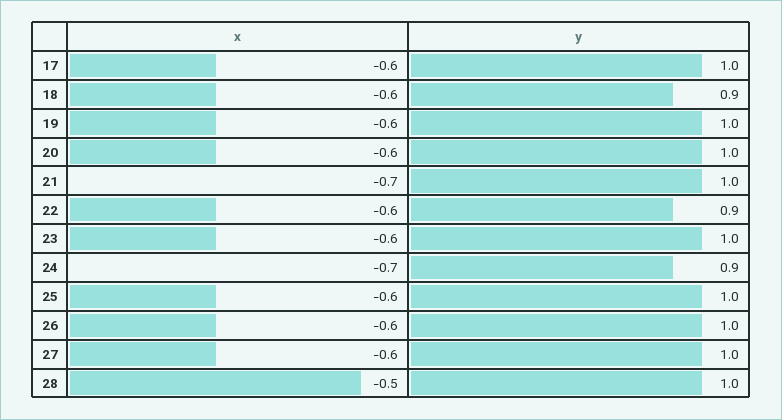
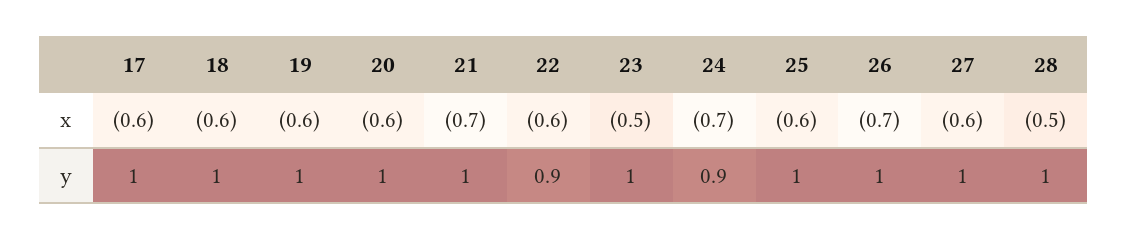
y, 18: 0.9 -> 1
x, 23: -0.6 -> -0.5
x, 26: -0.6 -> -0.7

